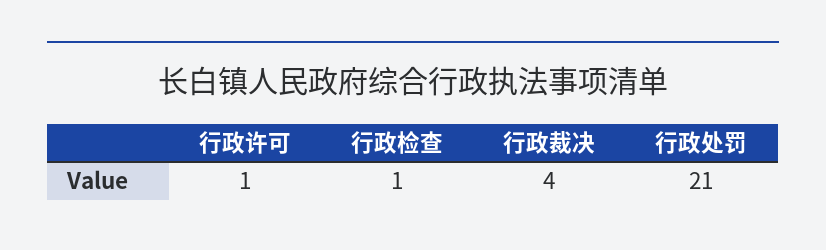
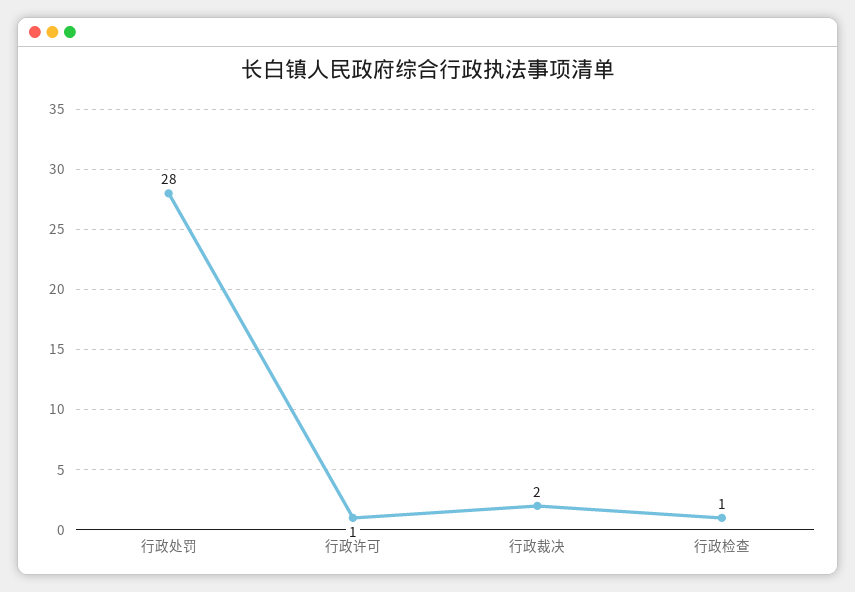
行政裁决: 4 -> 2
行政处罚: 21 -> 28

